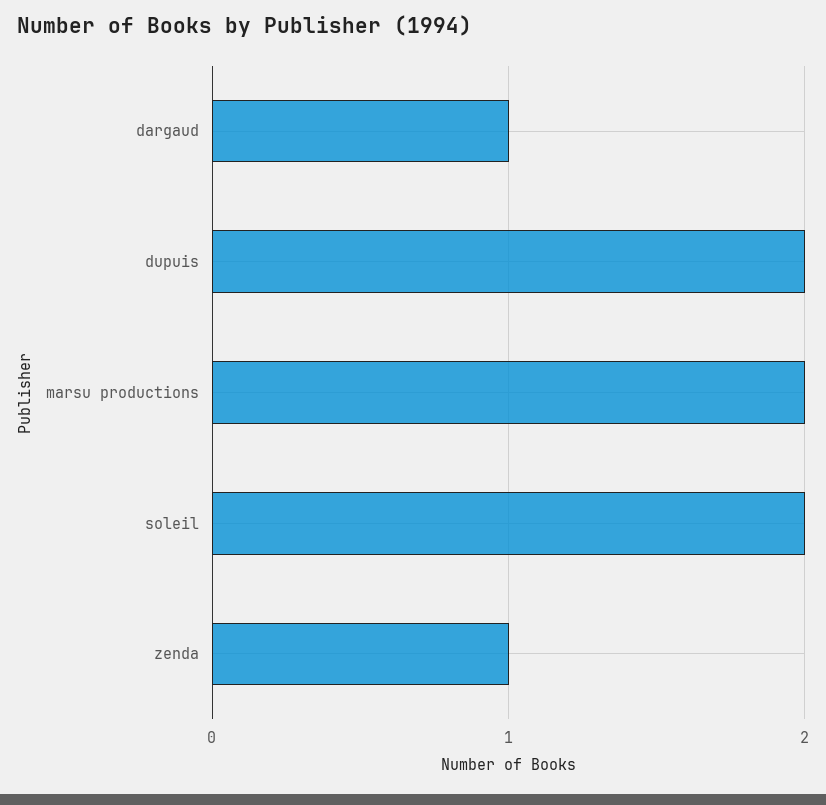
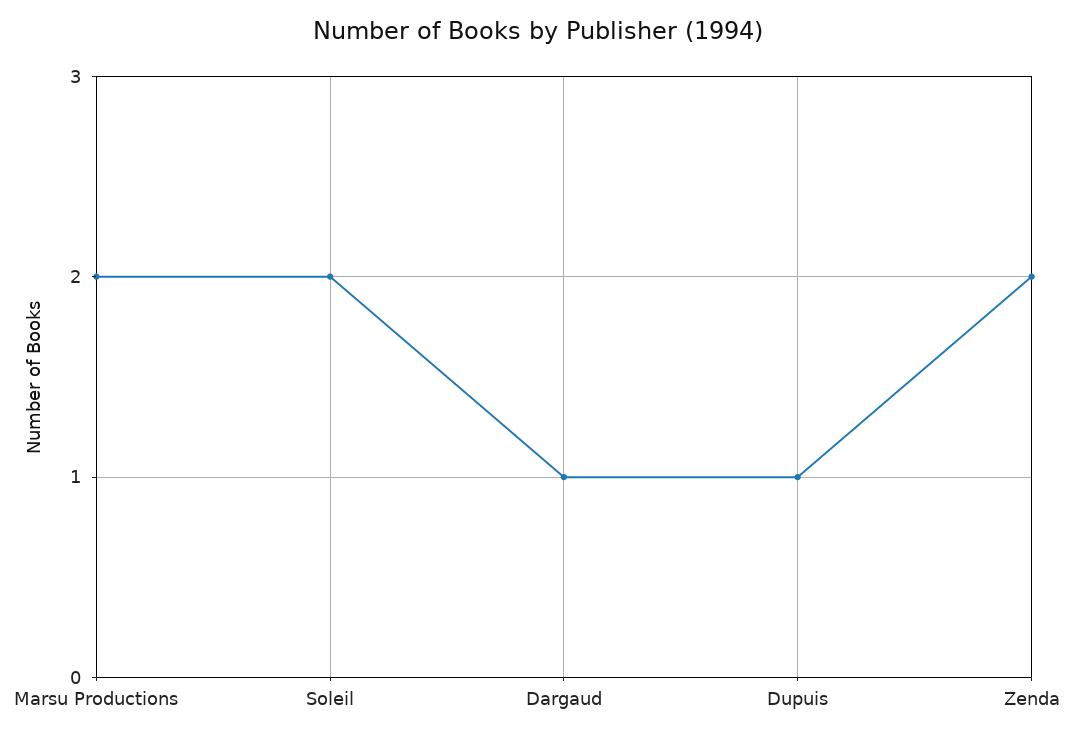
dupuis: 2 -> 1
zenda: 1 -> 2

